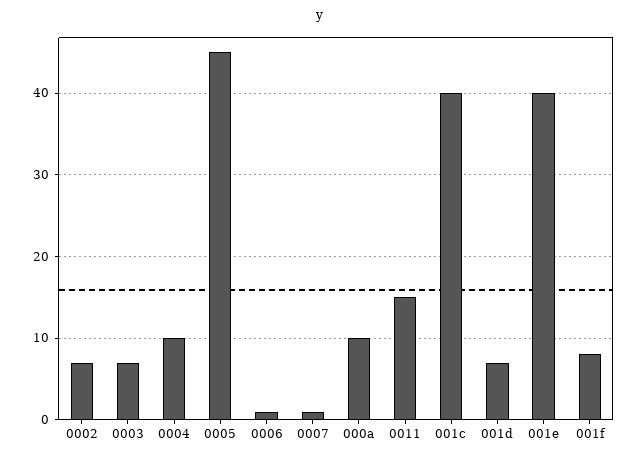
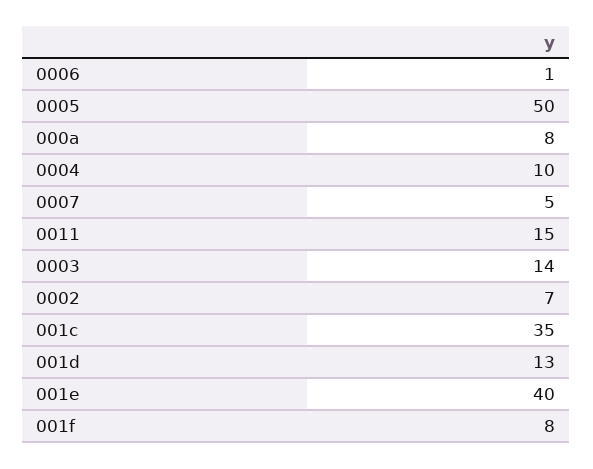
0003: 7 -> 14
0005: 45 -> 50
0007: 1 -> 5
000a: 10 -> 8
001c: 40 -> 35
001d: 7 -> 13

